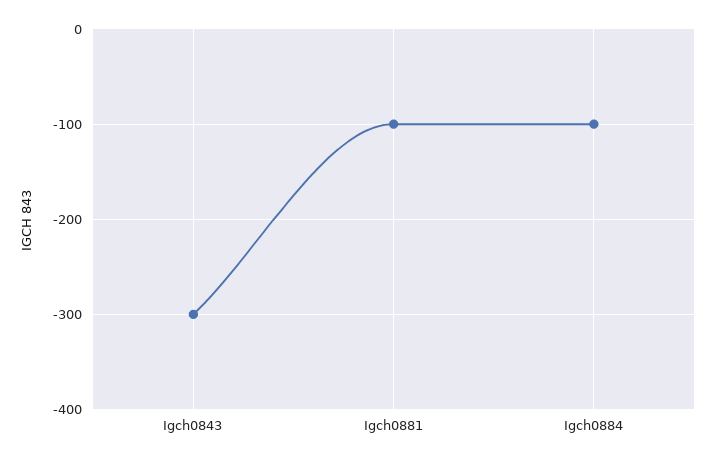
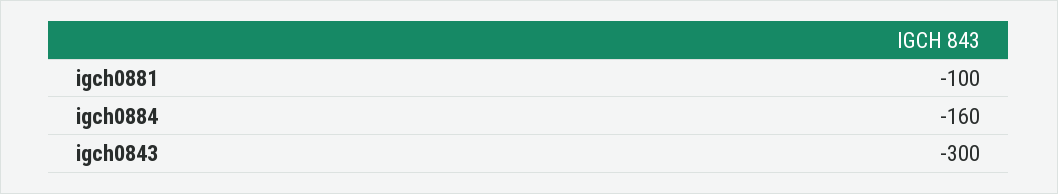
Igch0884: -100 -> -160

